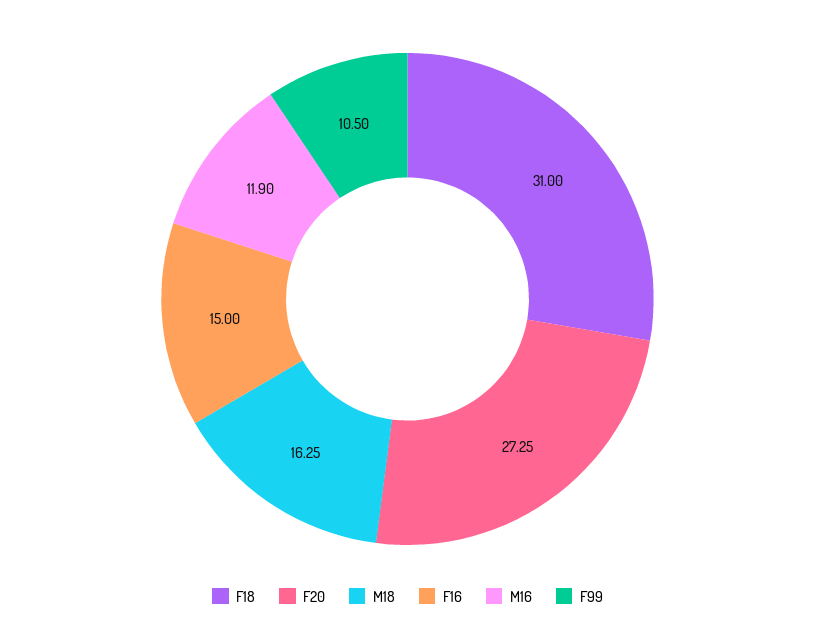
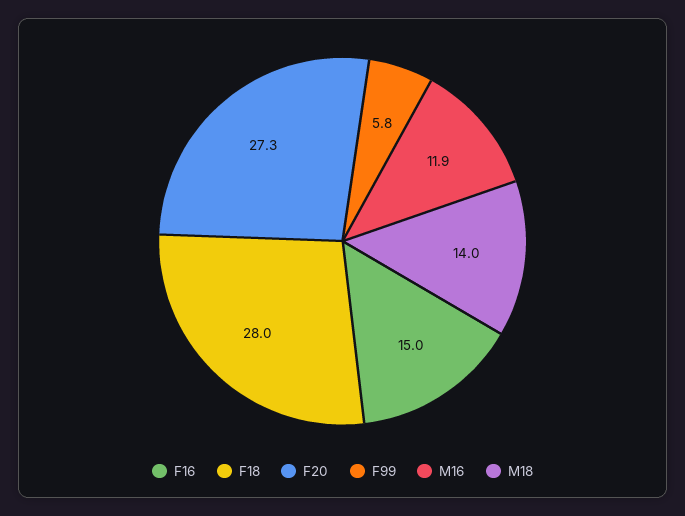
F18: 31 -> 28
M18: 16.25 -> 14
F99: 10.5 -> 5.8

